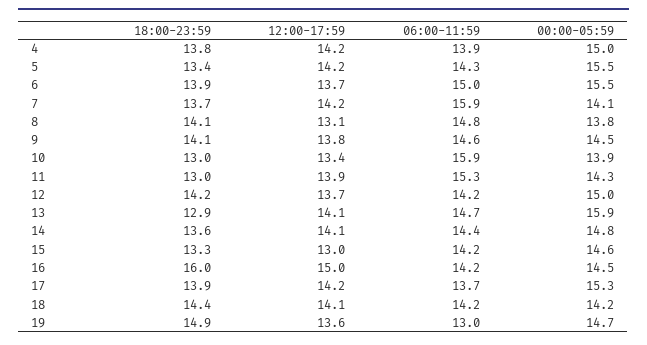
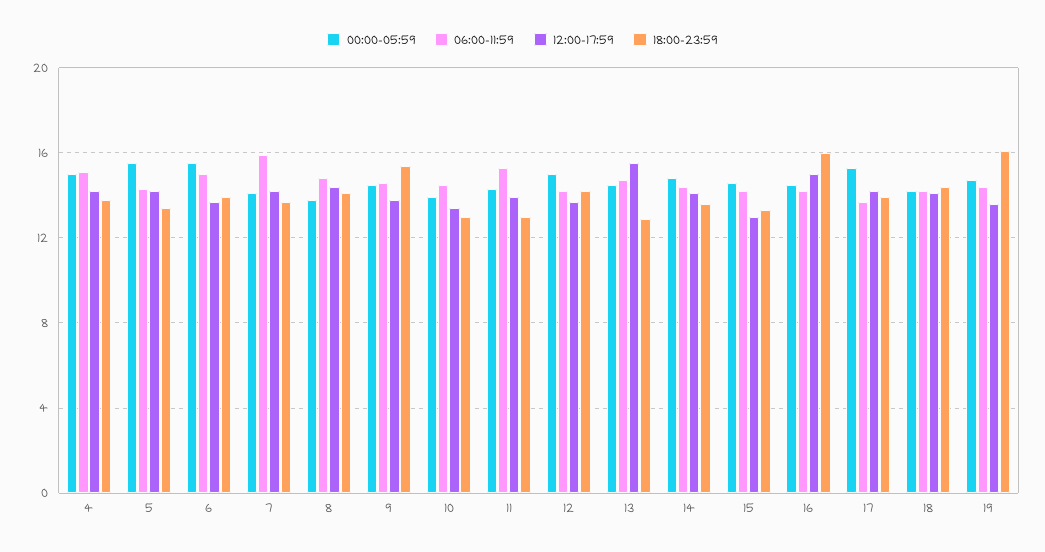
06:00-11:59, 4: 13.9 -> 15
12:00-17:59, 8: 13.1 -> 14.5
18:00-23:59, 9: 14.1 -> 15.5
06:00-11:59, 10: 15.9 -> 14.5
12:00-17:59, 13: 14.1 -> 15.5
00:00-05:59, 13: 15.9 -> 14.5
18:00-23:59, 19: 14.9 -> 16
06:00-11:59, 19: 13 -> 14.5

